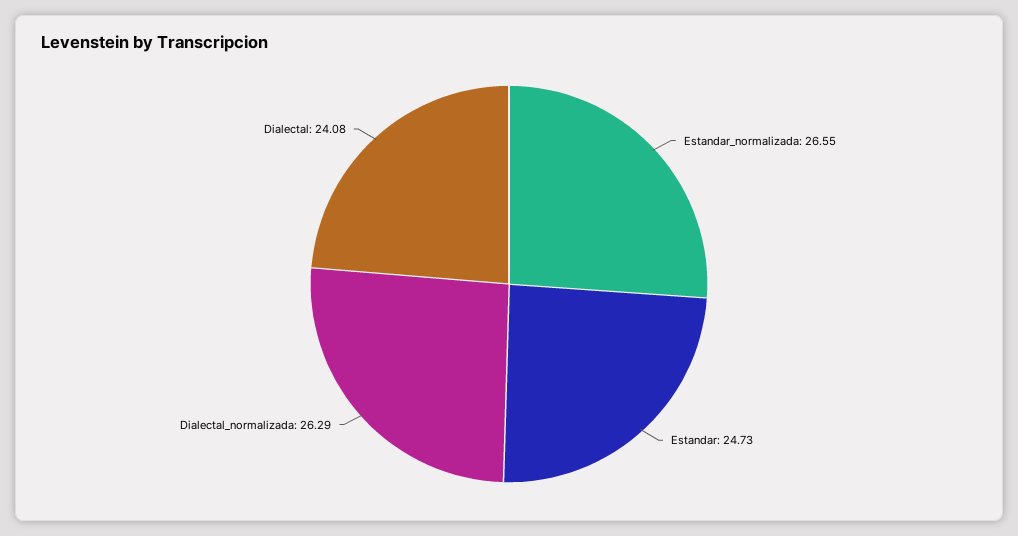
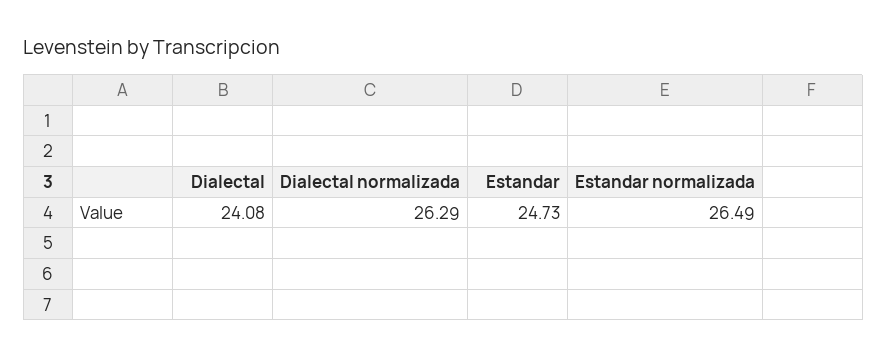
Estandar_normalizada: 26.55 -> 26.49

